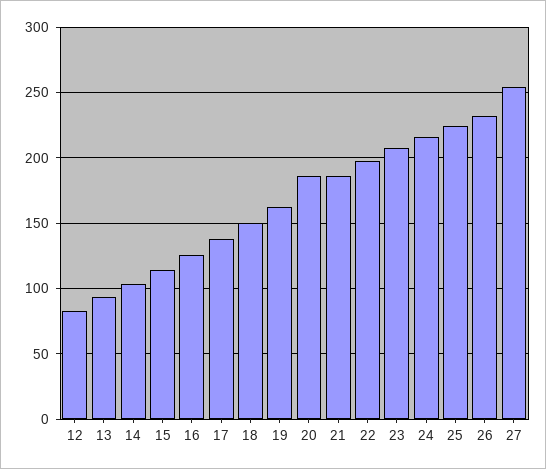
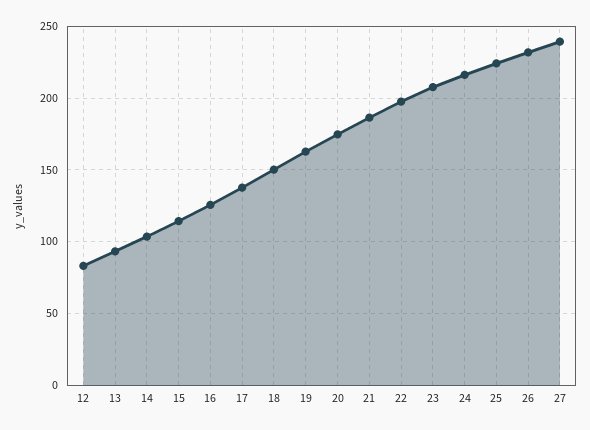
20: 185 -> 175
27: 255 -> 240

